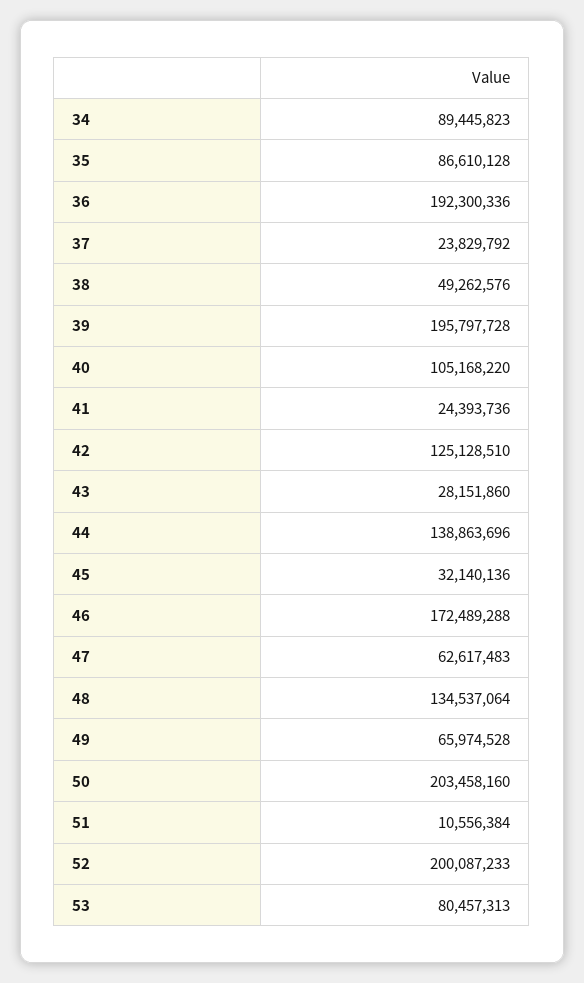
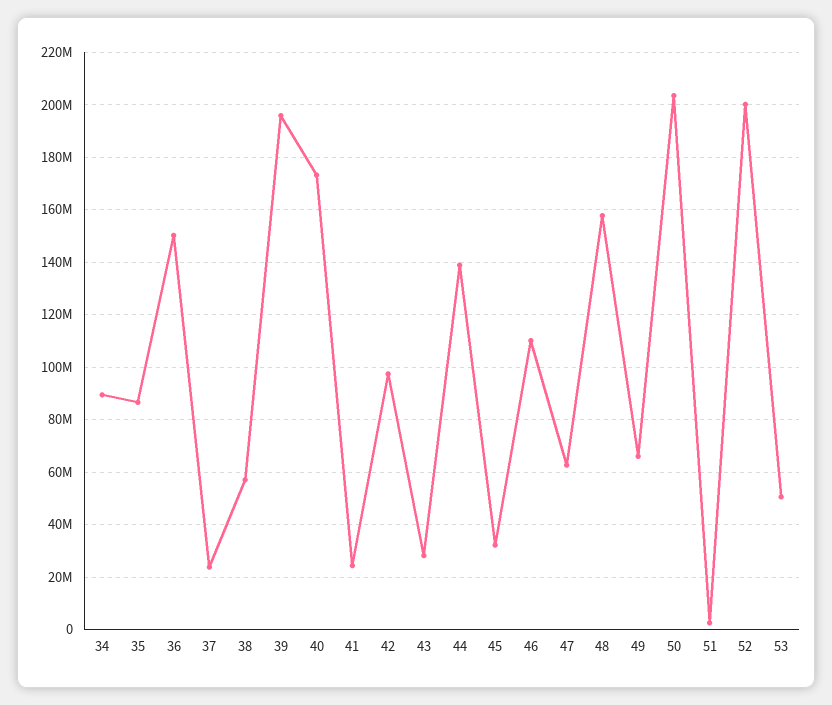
36: 192300336 -> 150000000
38: 49262576 -> 57500000
40: 105168220 -> 172500000
42: 125128510 -> 97500000
46: 172489288 -> 110000000
48: 134537064 -> 157500000
51: 10556384 -> 2500000
53: 80457313 -> 50000000

